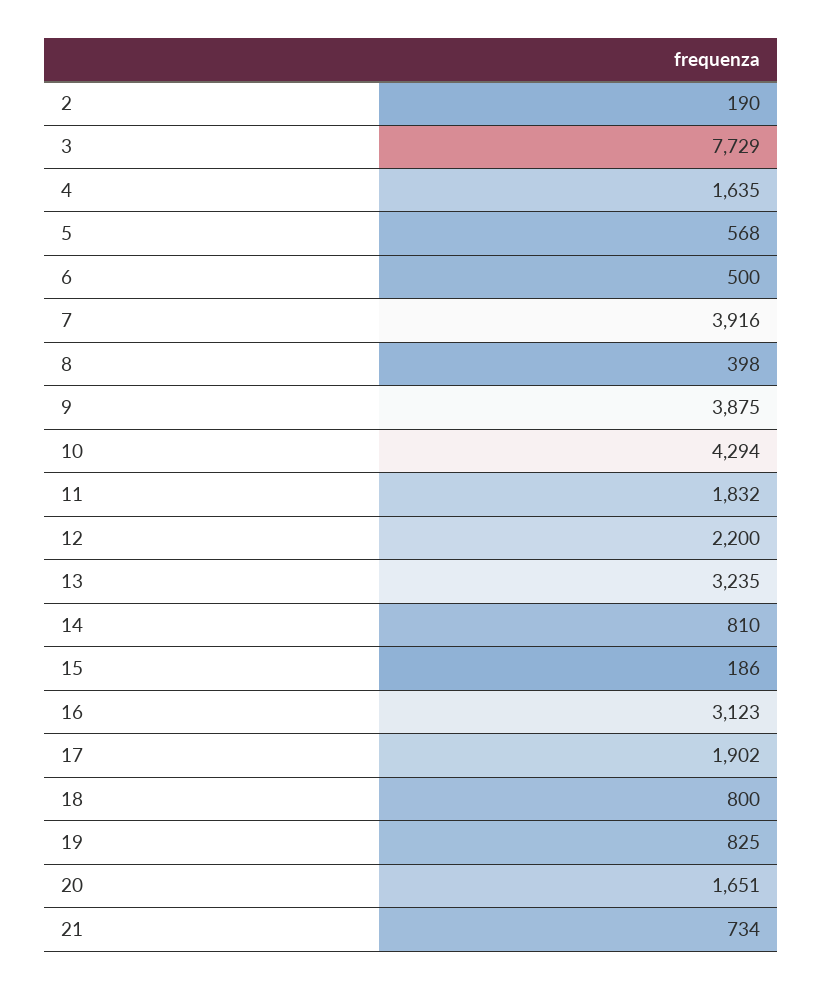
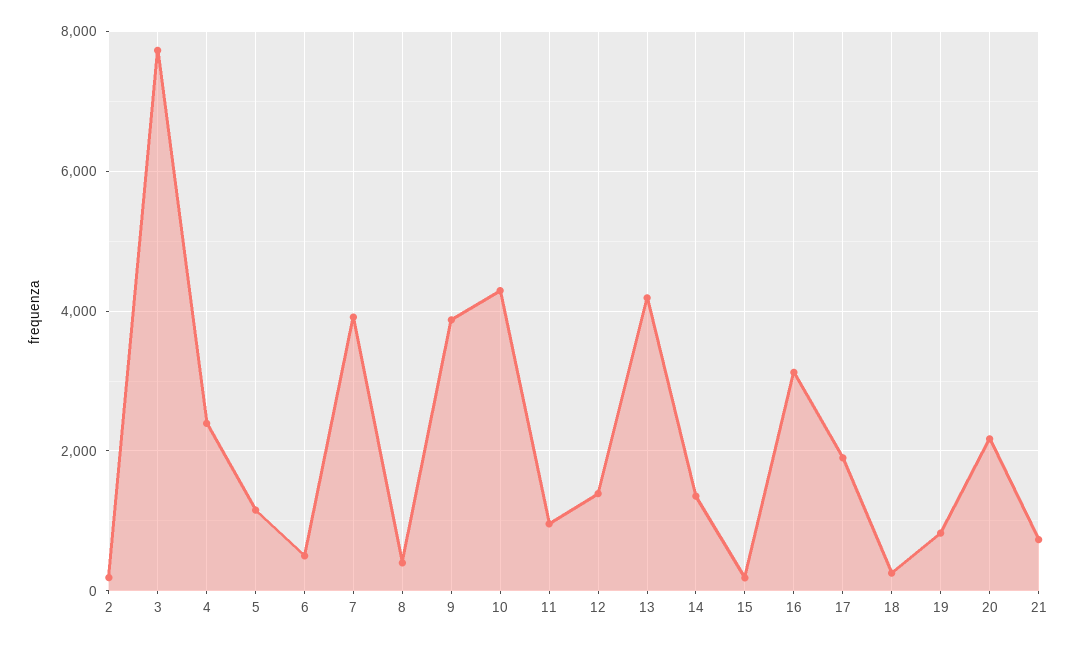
4: 1635 -> 2400
5: 568 -> 1200
11: 1832 -> 1000
12: 2200 -> 1400
13: 3235 -> 4200
14: 810 -> 1400
18: 800 -> 200
20: 1651 -> 2200

